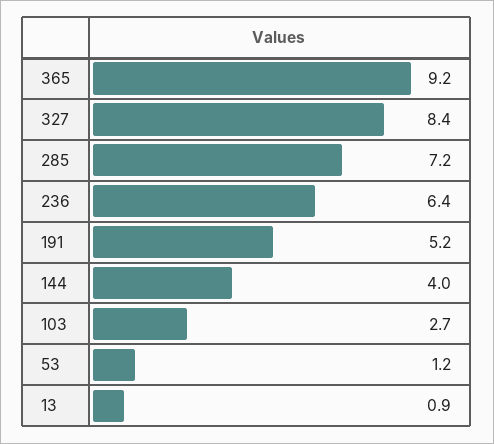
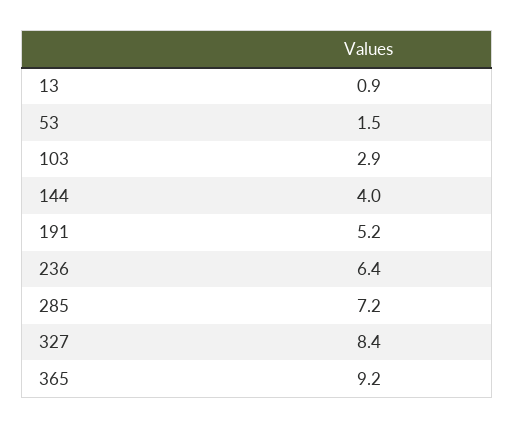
103: 2.7 -> 2.9
53: 1.2 -> 1.5

